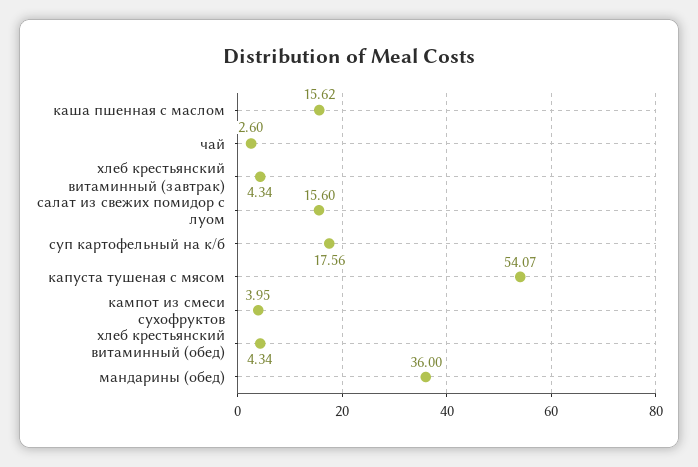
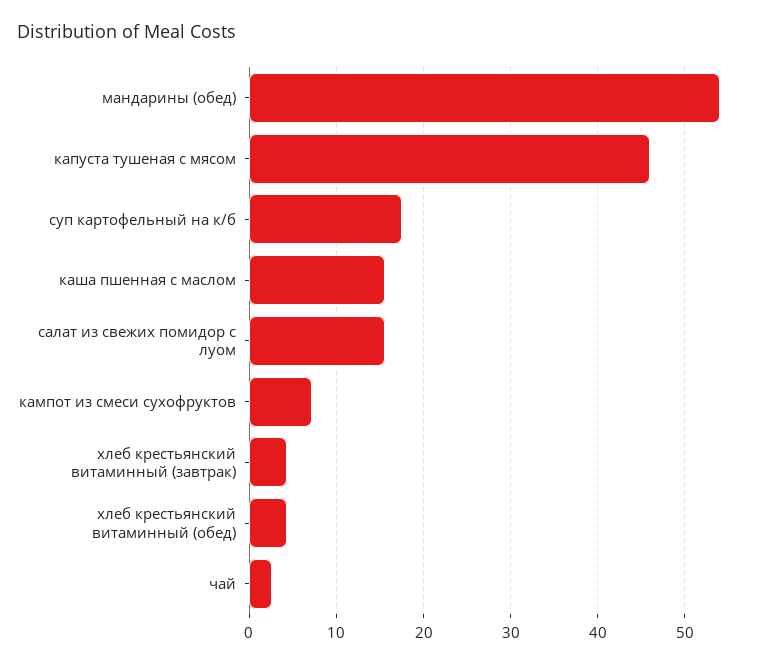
капуста тушеная с мясом: 54.07 -> 46
кампот из смеси сухофруктов: 3.95 -> 7
мандарины (обед): 36 -> 54

